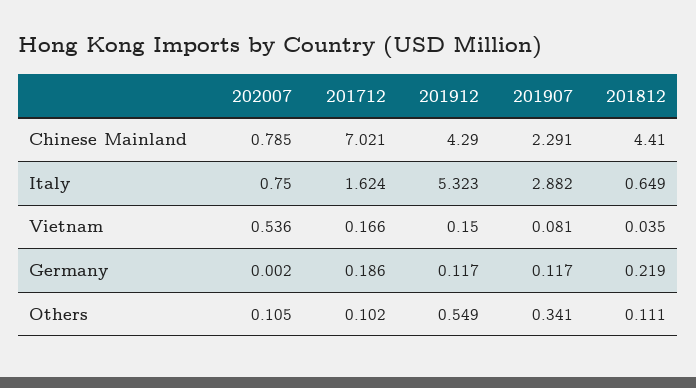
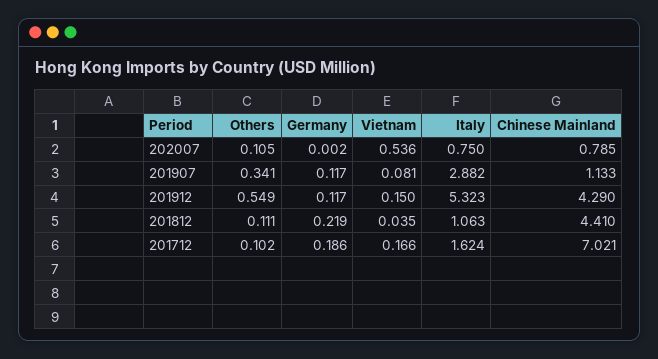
201907, Chinese Mainland: 2.291 -> 1.133
201812, Italy: 0.649 -> 1.063

